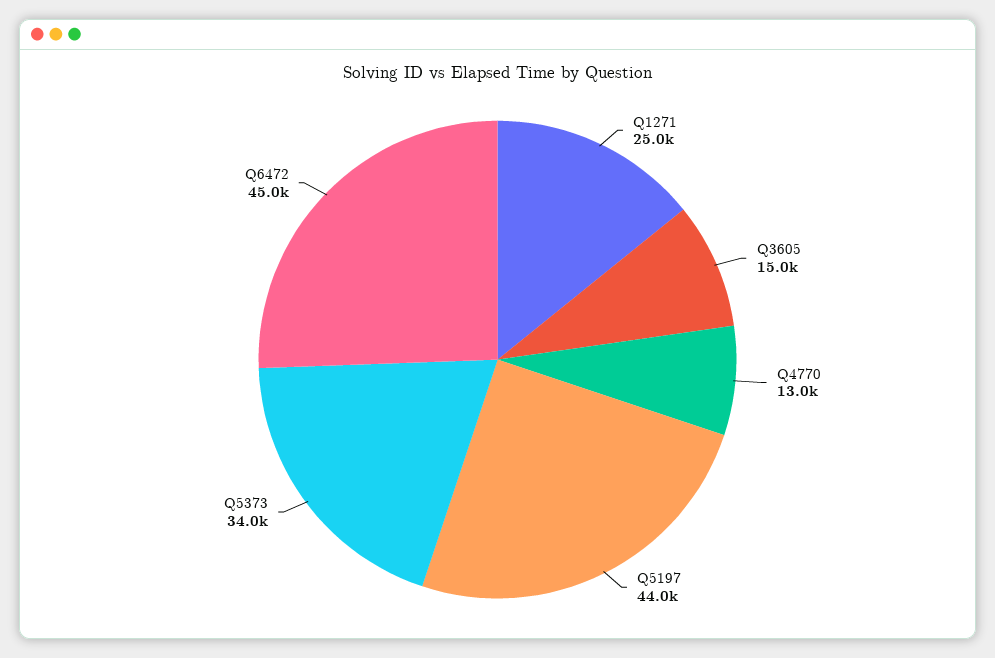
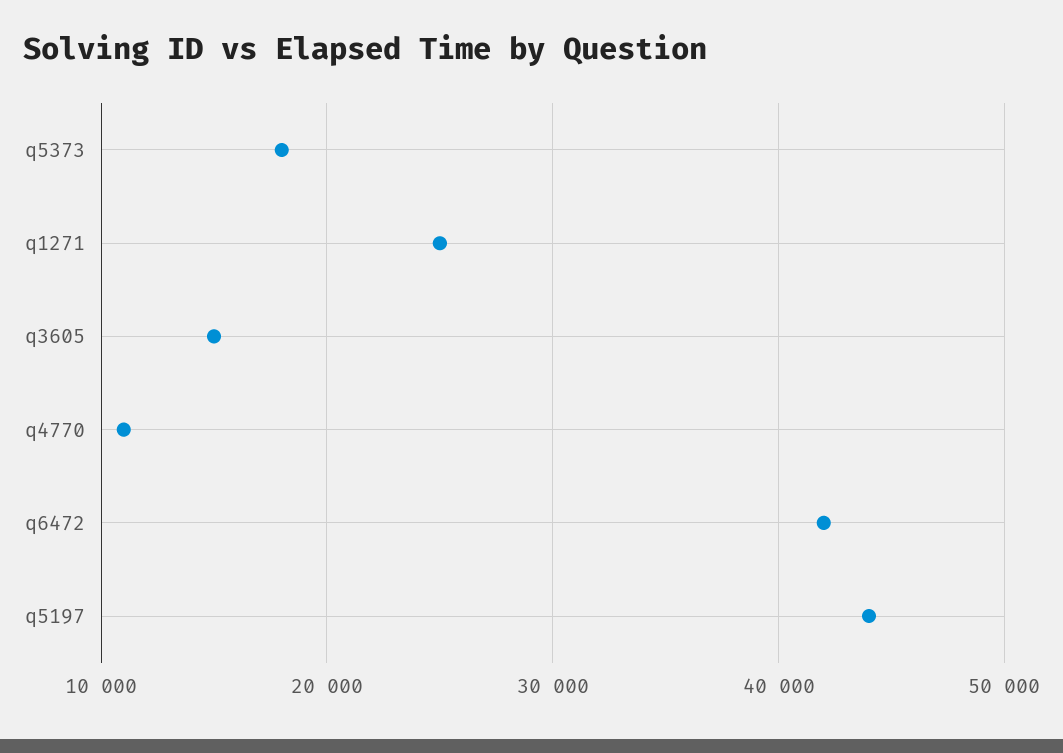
Q4770: 13000 -> 11000
Q5373: 34000 -> 18000
Q6472: 45000 -> 42000

